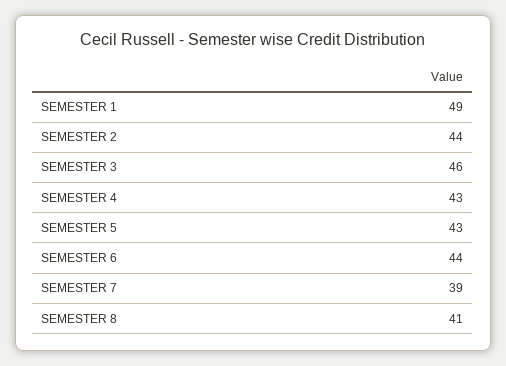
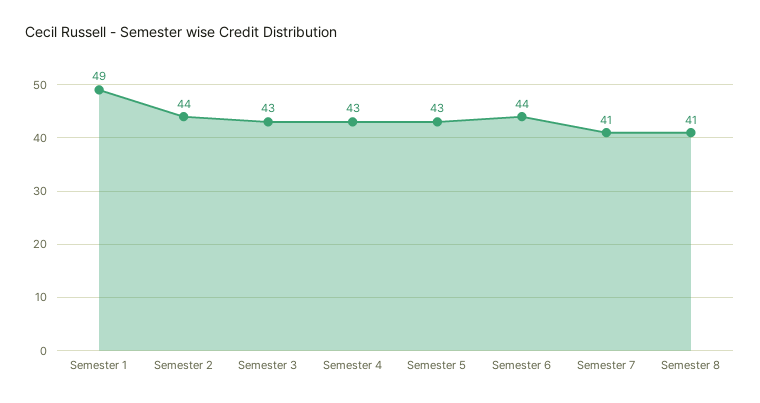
SEMESTER 3: 46 -> 43
SEMESTER 7: 39 -> 41

